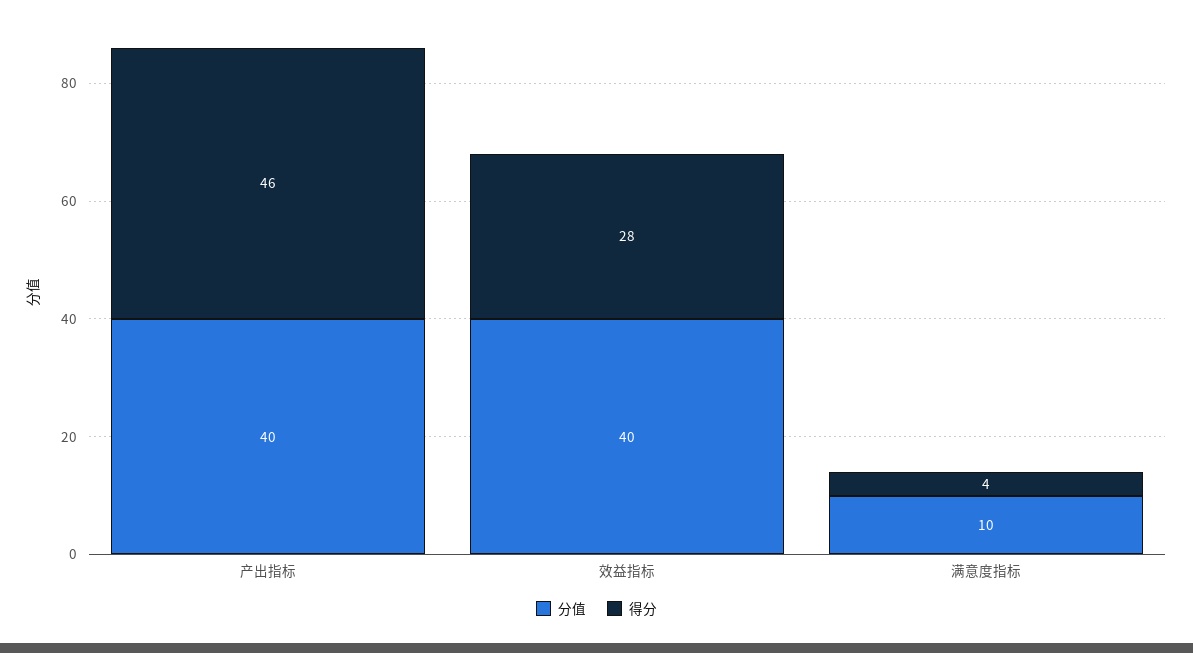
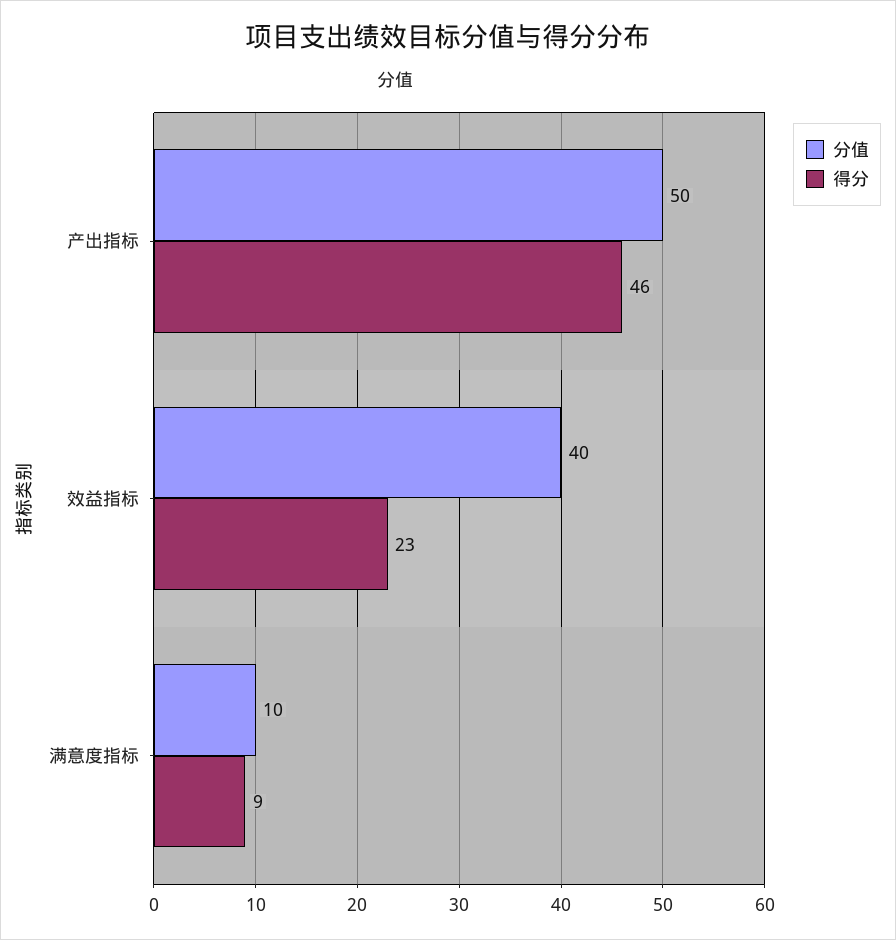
分值, 产出指标: 40 -> 50
得分, 效益指标: 28 -> 23
得分, 满意度指标: 4 -> 9

